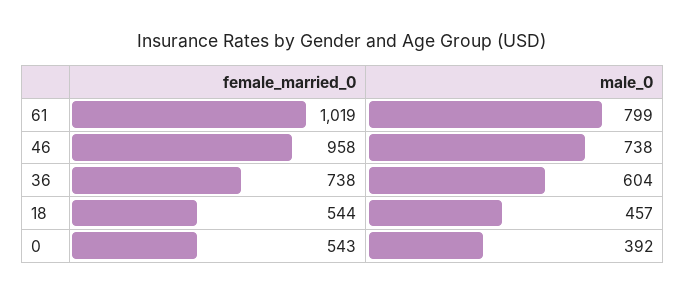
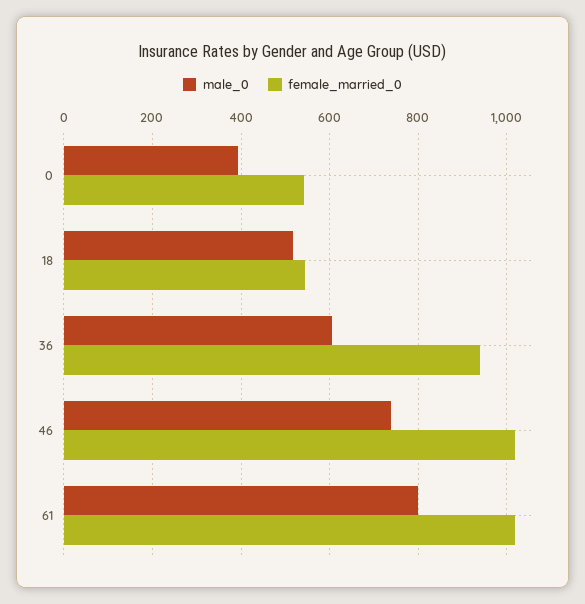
female_married_0, 46: 958 -> 1020
female_married_0, 36: 738 -> 940
male_0, 18: 457 -> 520

